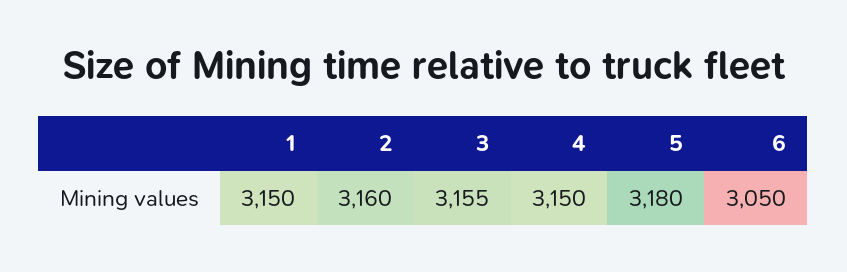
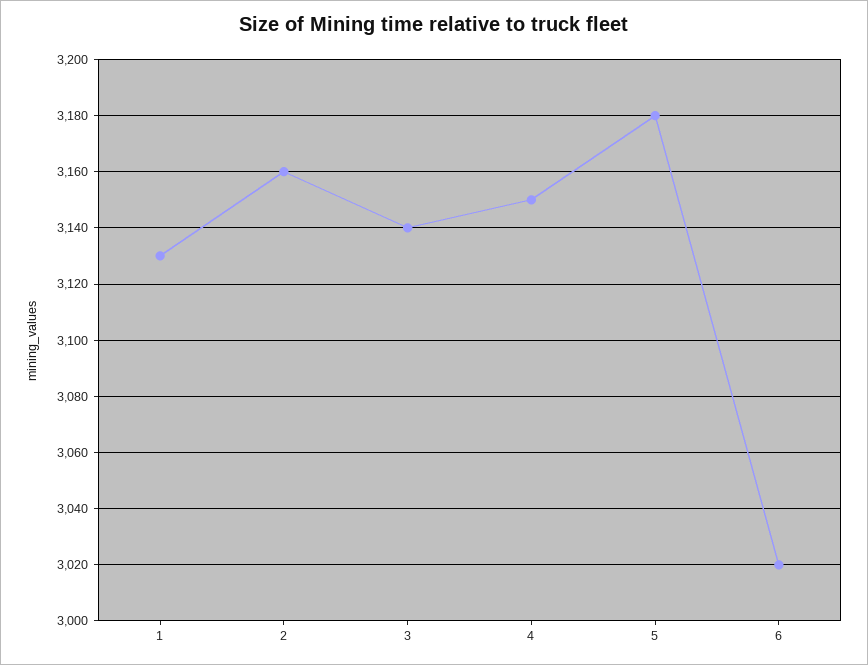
1: 3150 -> 3130
3: 3155 -> 3140
6: 3050 -> 3020

